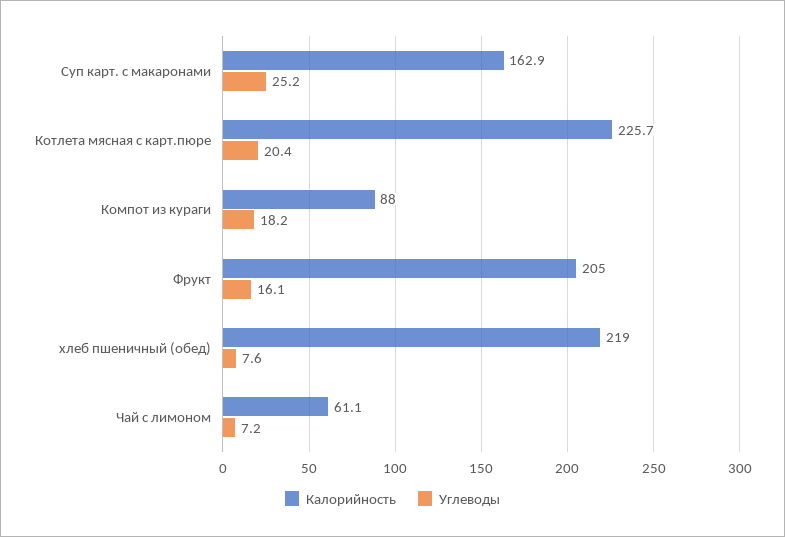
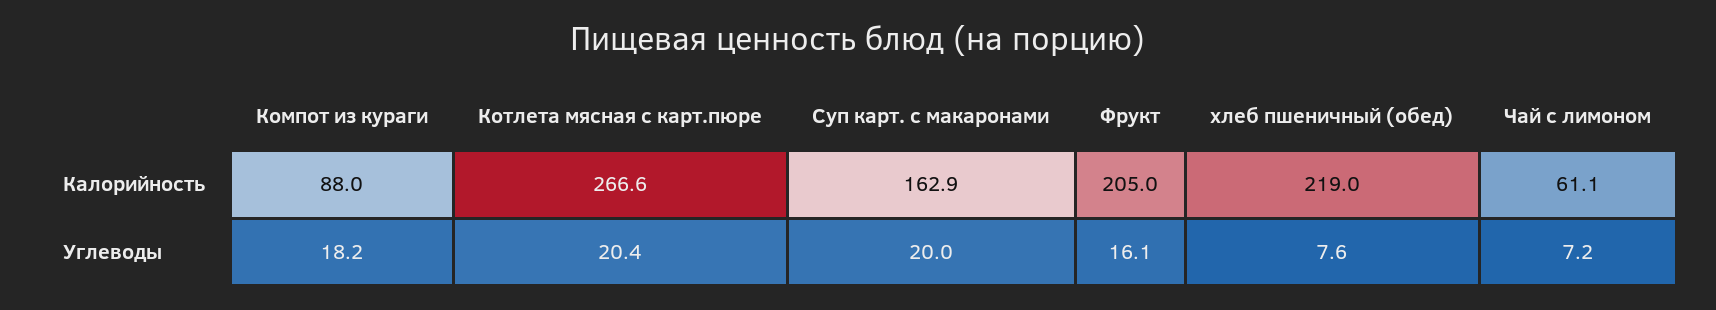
Углеводы, Суп карт. с макаронами: 25.2 -> 20
Калорийность, Котлета мясная с карт.пюре: 225.7 -> 266.6

